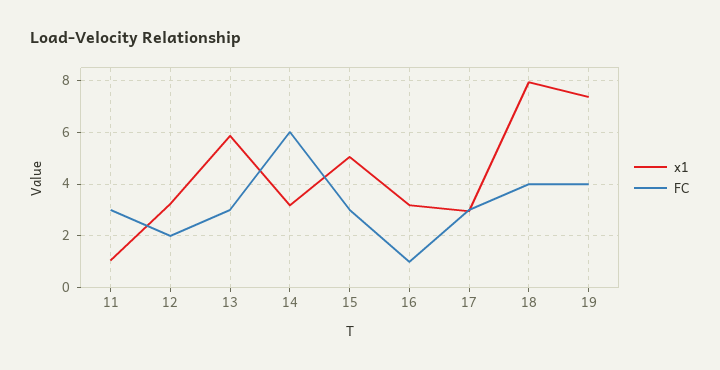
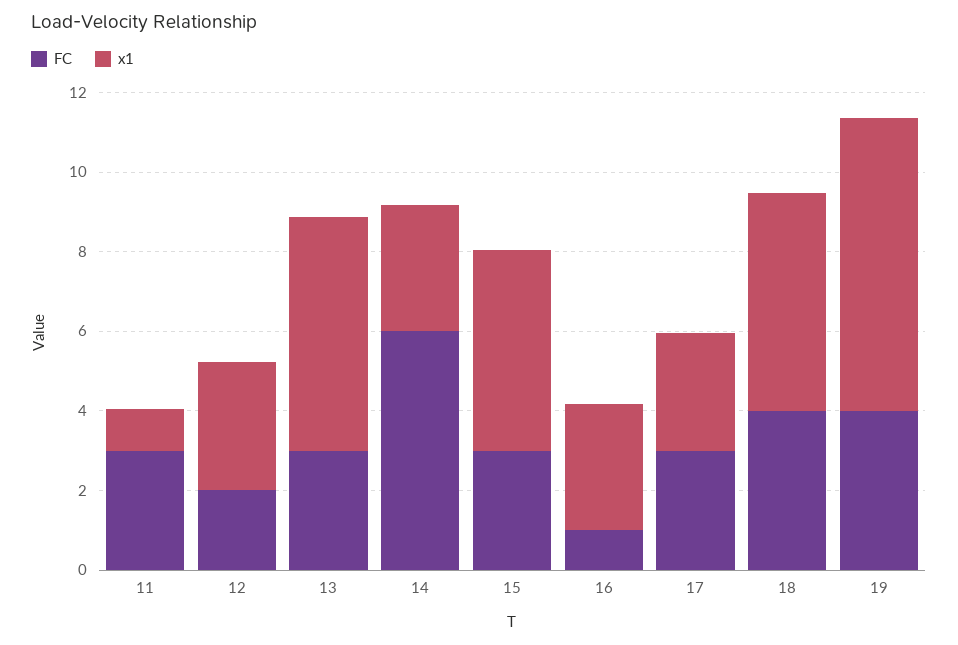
x1, 18: 8 -> 5.5

